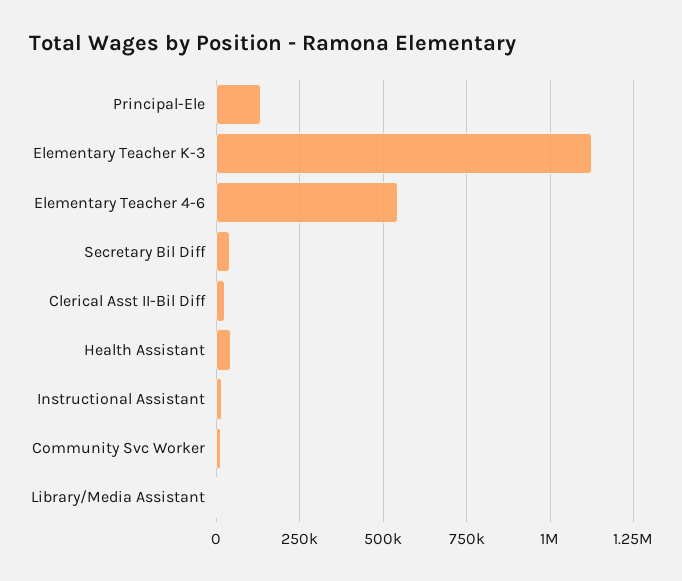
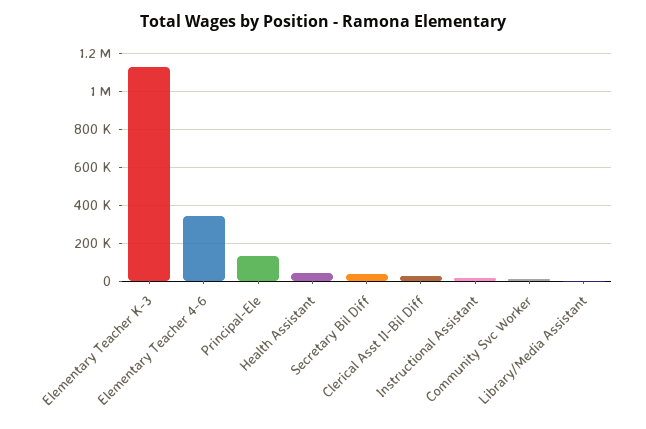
Elementary Teacher 4-6: 550000 -> 350000

